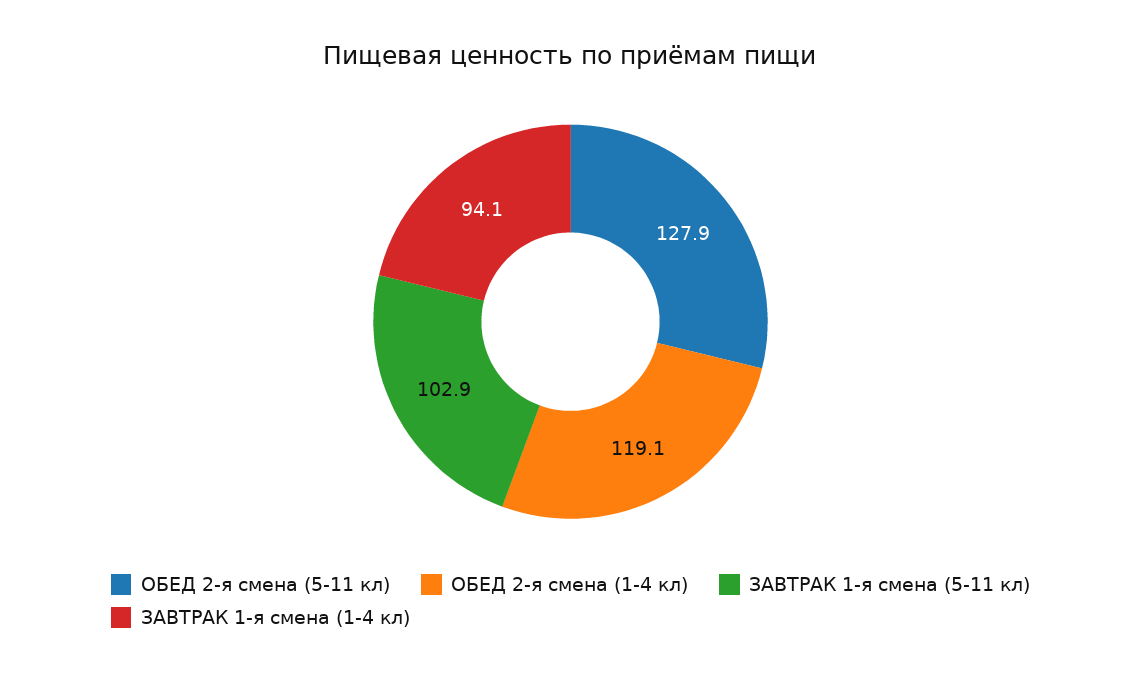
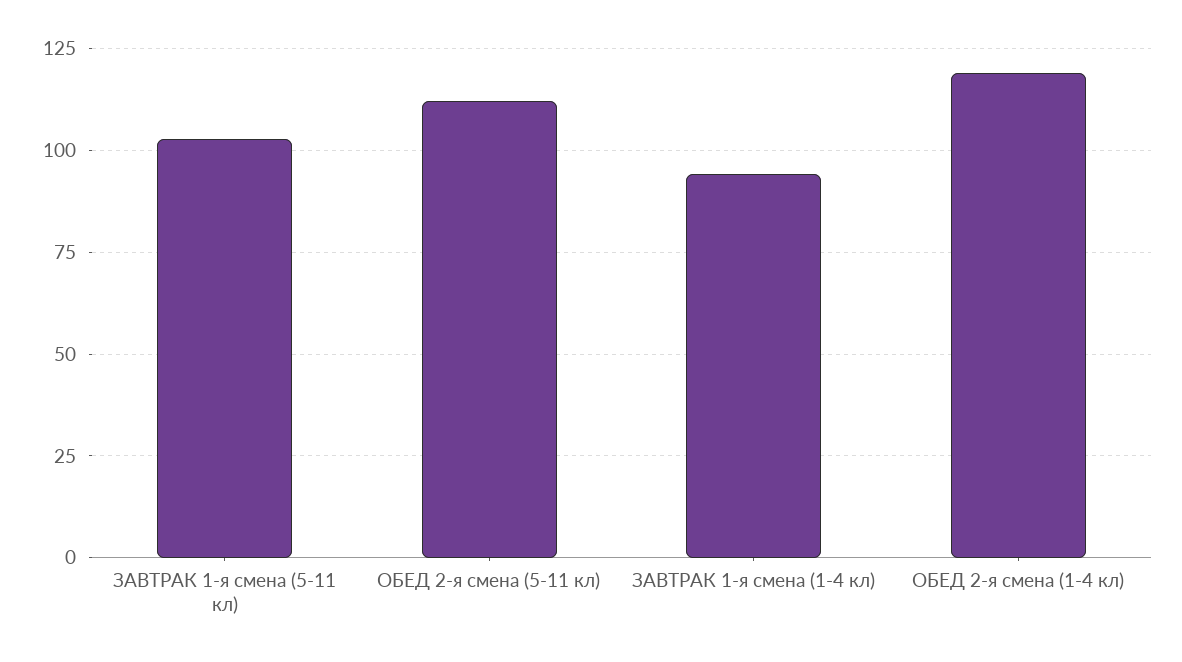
ОБЕД 2-я смена (5-11 кл): 127.9 -> 112.5

